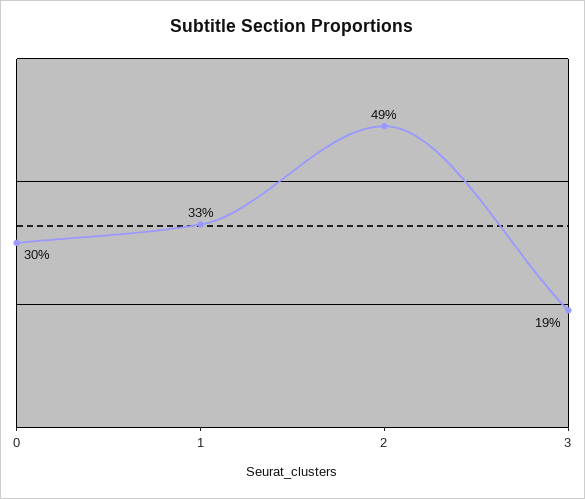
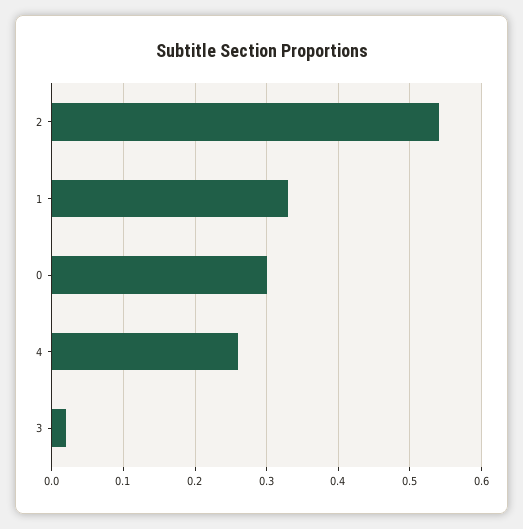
2: 0.49 -> 0.54
3: 0.19 -> 0.02
4: none -> 0.26

